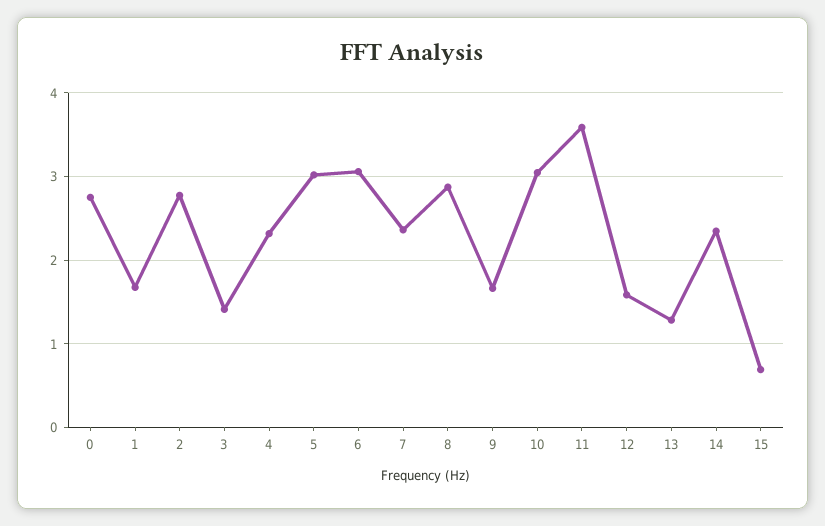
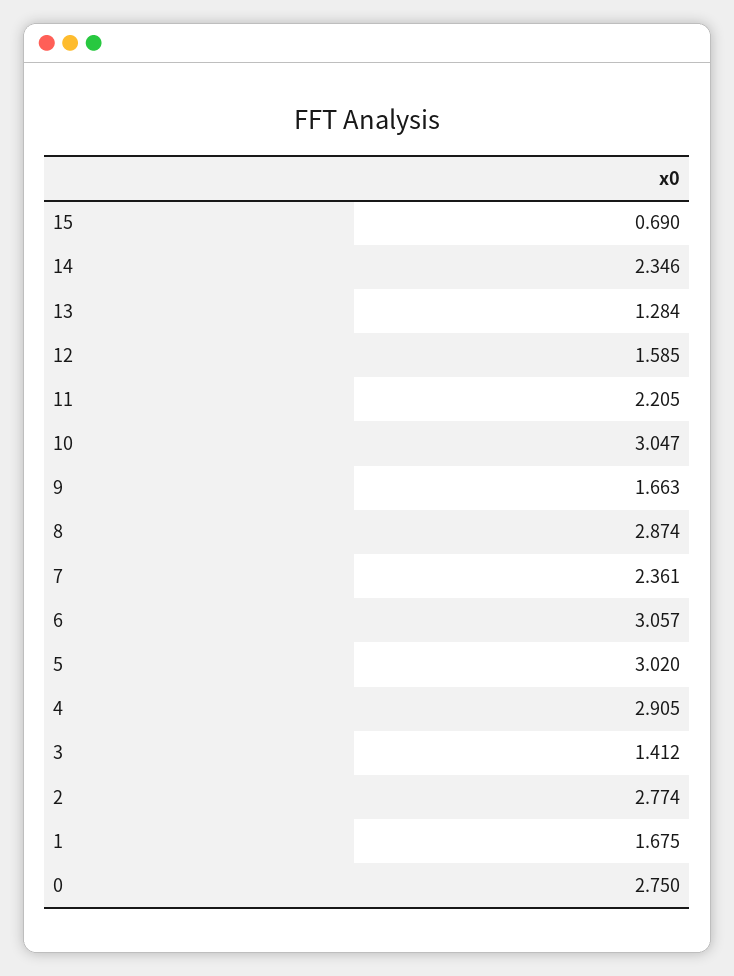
4: 2.3 -> 2.905
11: 3.6 -> 2.205

